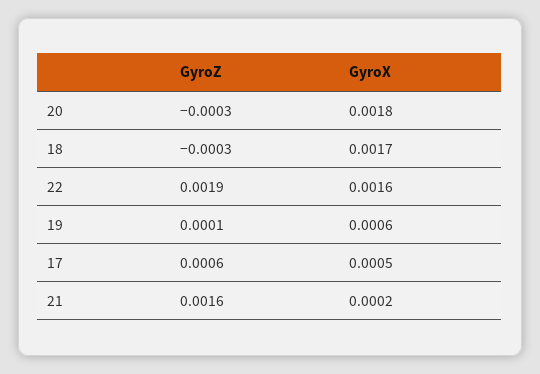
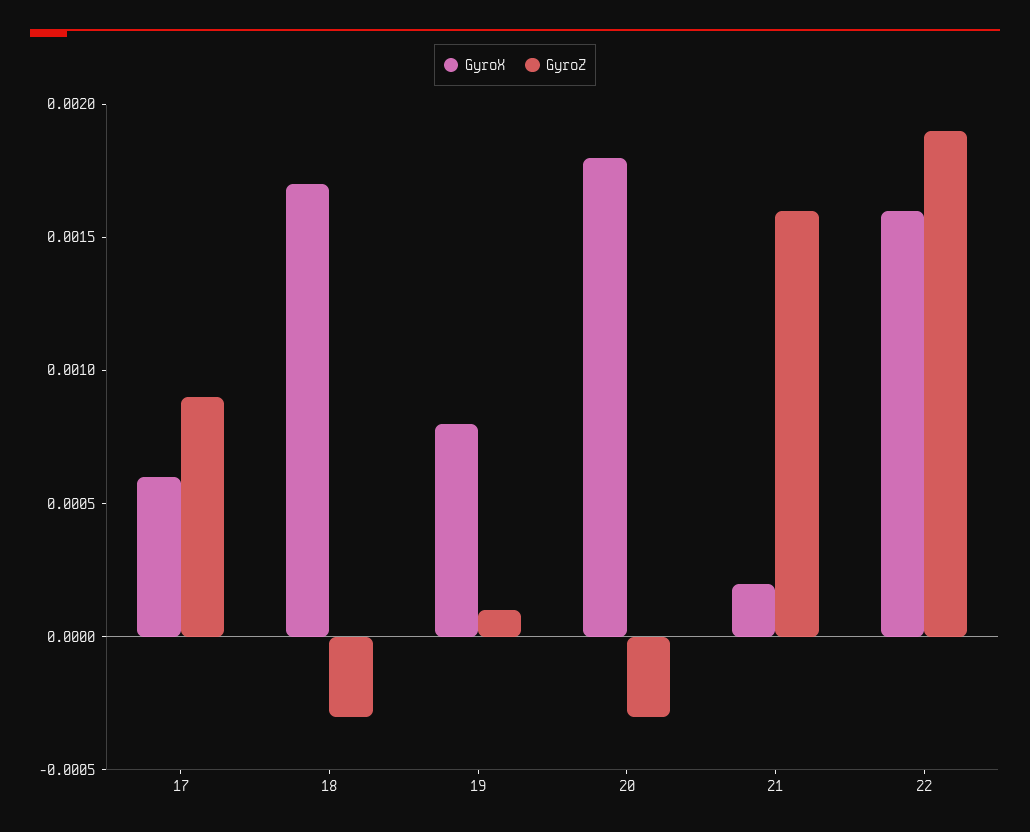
GyroX, 19: 0.0006 -> 0.0008
GyroZ, 17: 0.0006 -> 0.0009
GyroX, 17: 0.0005 -> 0.0006

